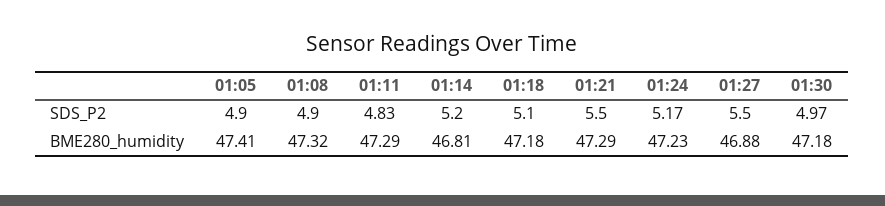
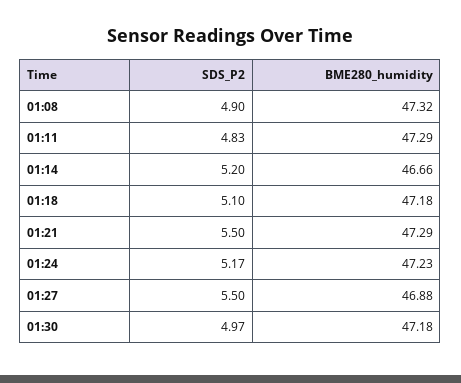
01:05, SDS_P2: 4.9 -> none
01:05, BME280_humidity: 47.41 -> none
01:14, BME280_humidity: 46.81 -> 46.66

